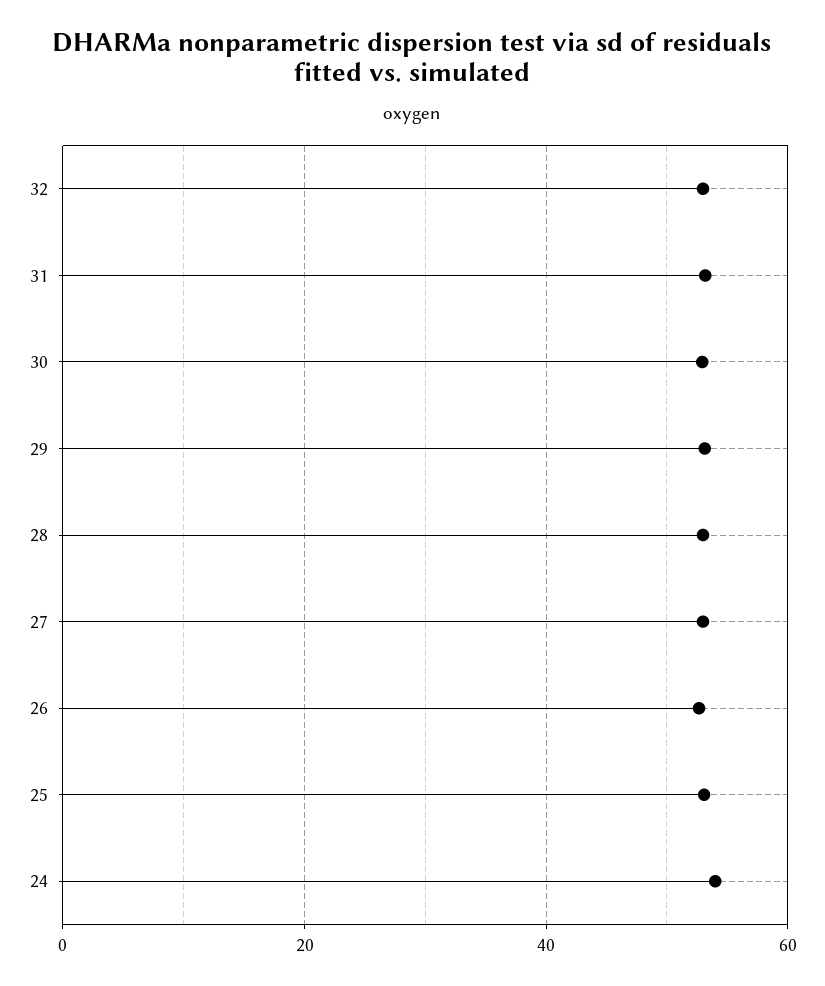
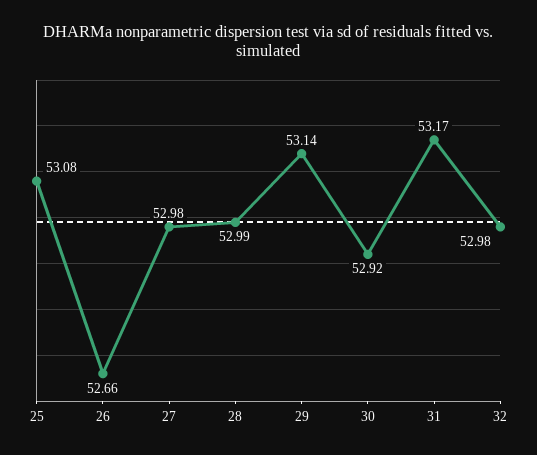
24: 54 -> none

